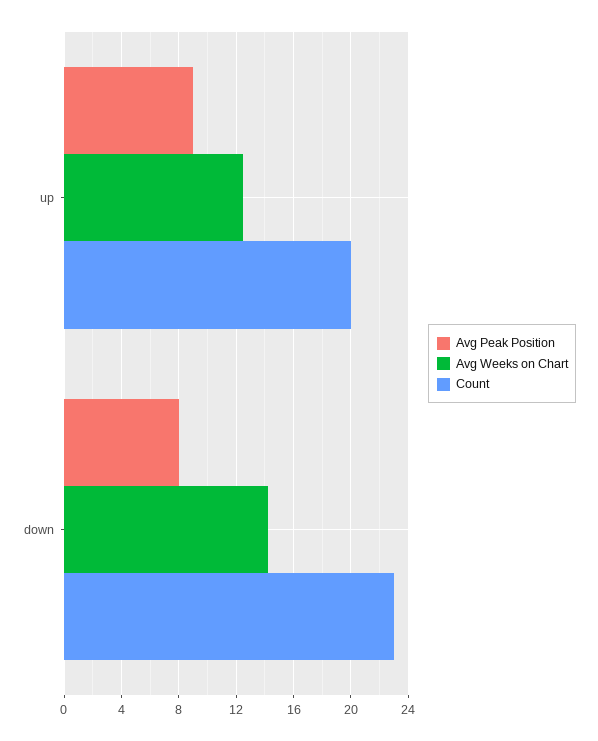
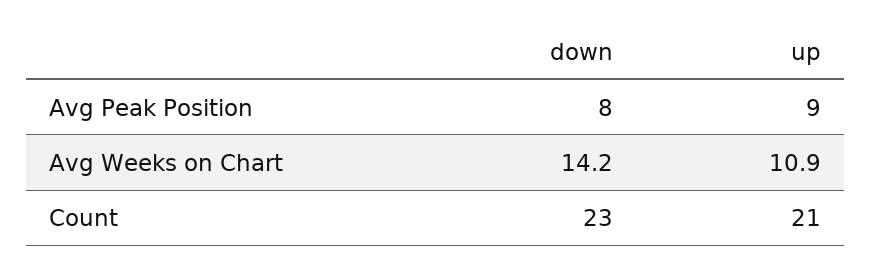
Avg Weeks on Chart, up: 12.5 -> 10.9
Count, up: 20 -> 21

